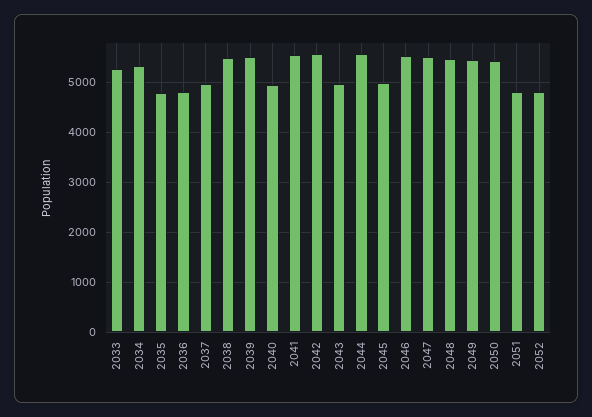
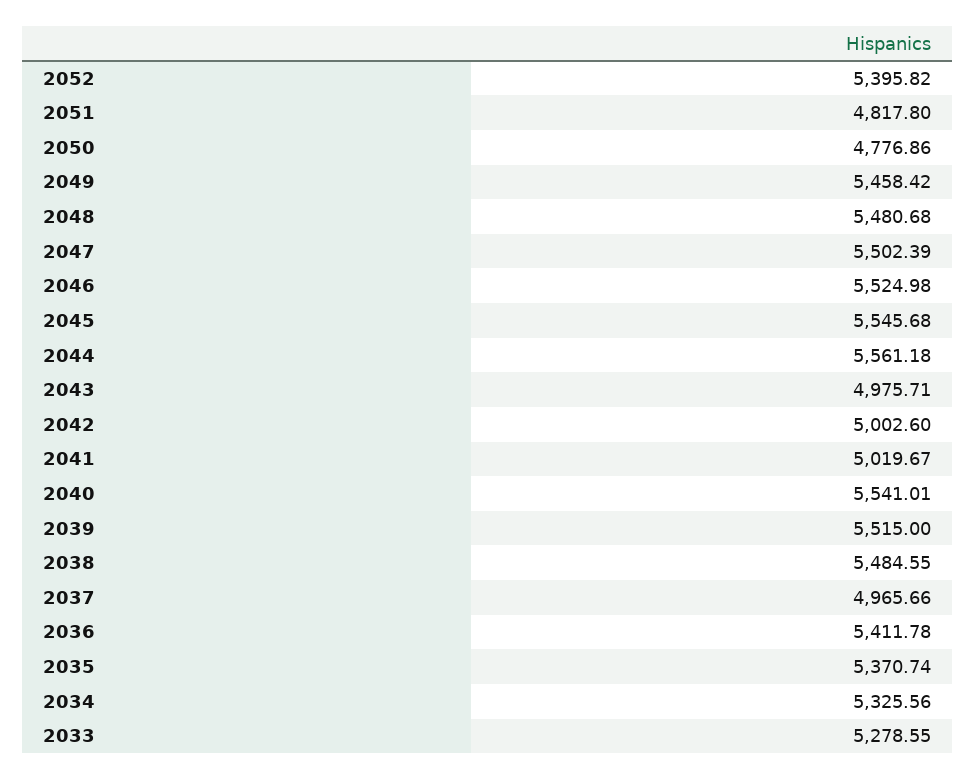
2035: 4800 -> 5370.74
2036: 4800 -> 5411.78
2040: 5000 -> 5541.01
2041: 5600 -> 5019.67
2042: 5600 -> 5002.6
2045: 5000 -> 5545.68
2050: 5400 -> 4776.86
2052: 4800 -> 5395.82

